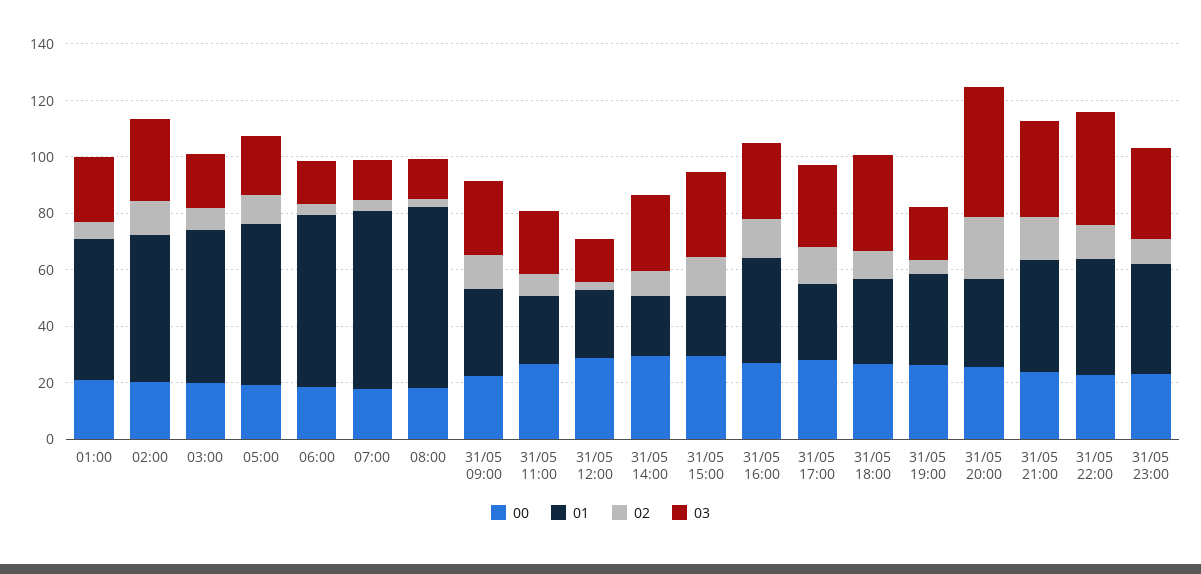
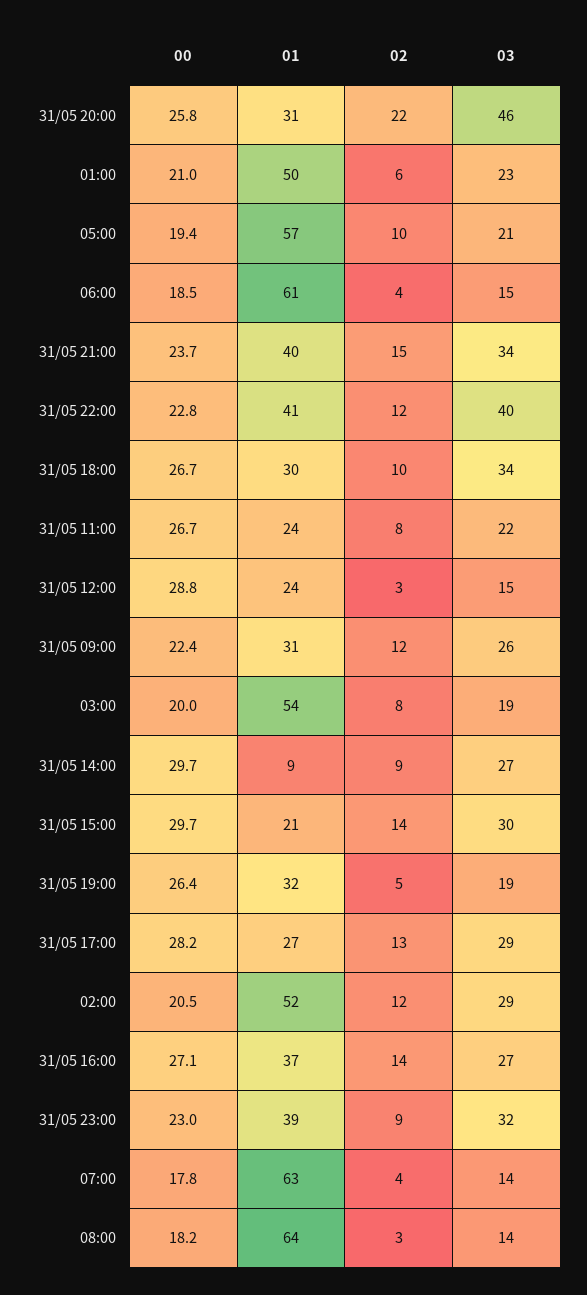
01, 31/05 14:00: 20 -> 9

